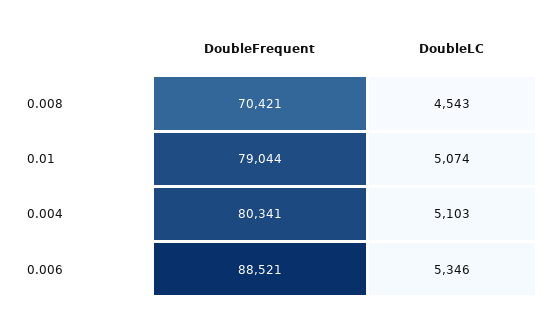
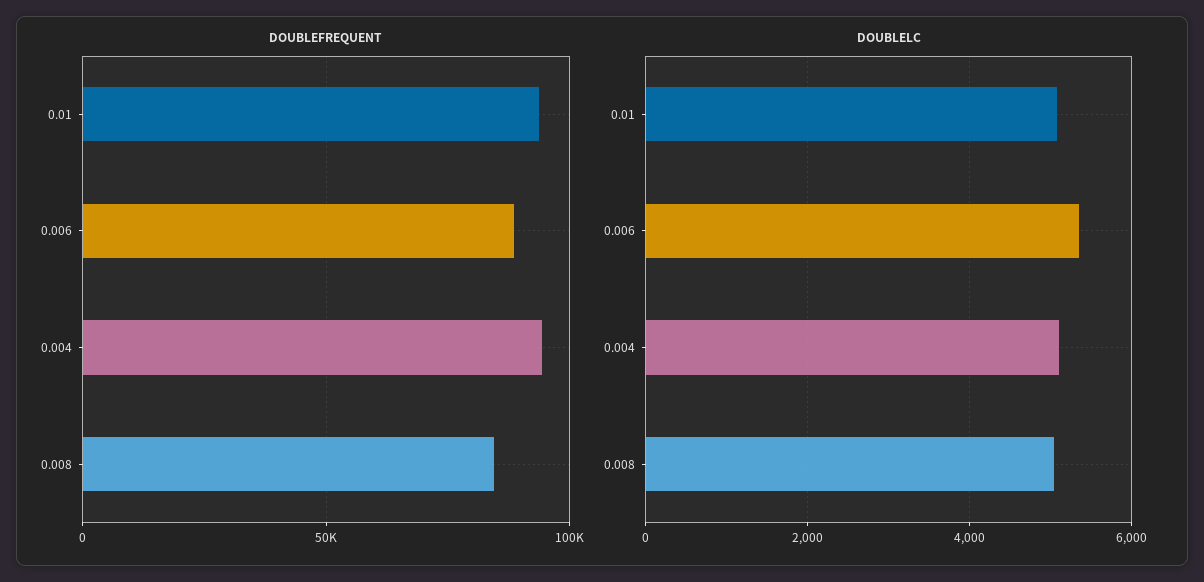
DoubleFrequent, 0.008: 70421 -> 85000
DoubleLC, 0.008: 4543 -> 5000
DoubleFrequent, 0.01: 79044 -> 95000
DoubleFrequent, 0.004: 80341 -> 95000

